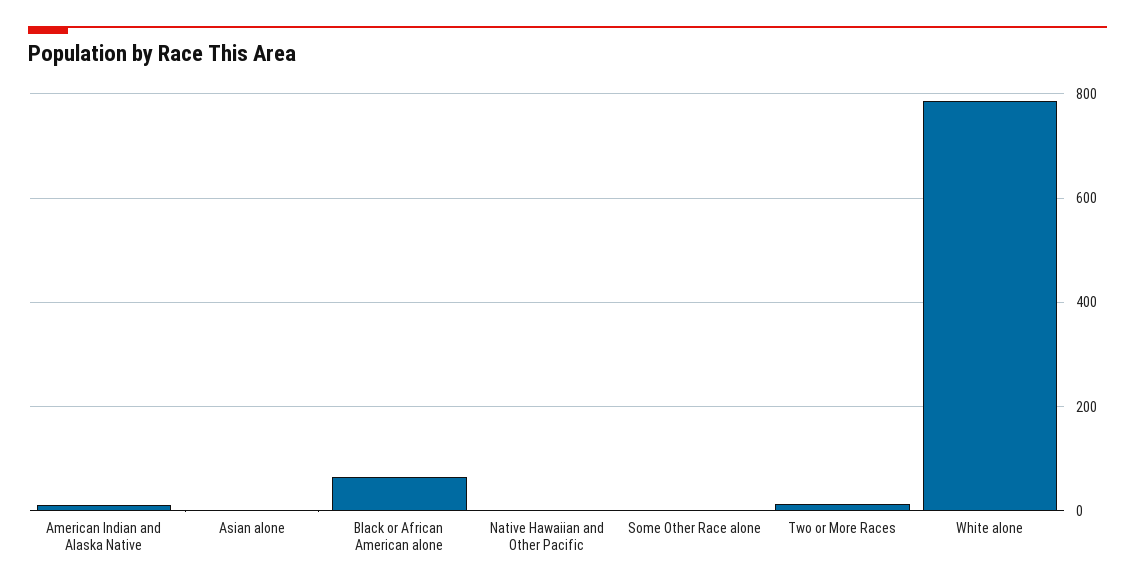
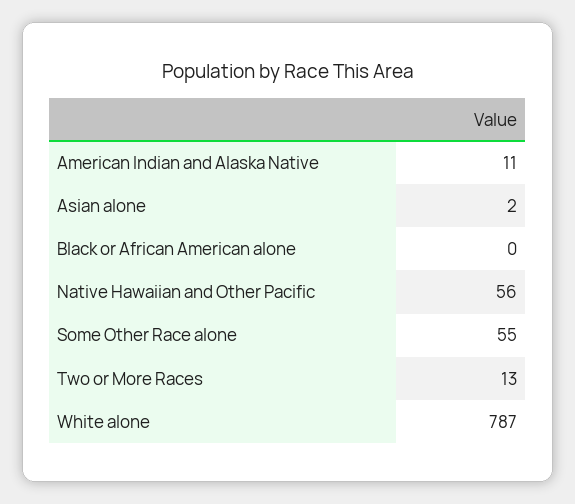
Black or African American alone: 60 -> 0
Native Hawaiian and Other Pacific: 0 -> 56
Some Other Race alone: 0 -> 55

